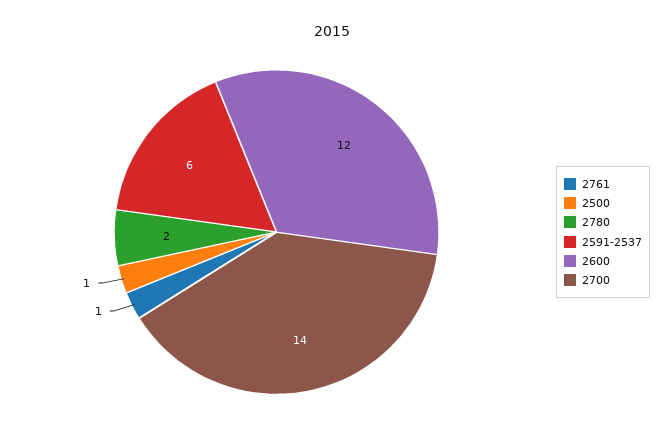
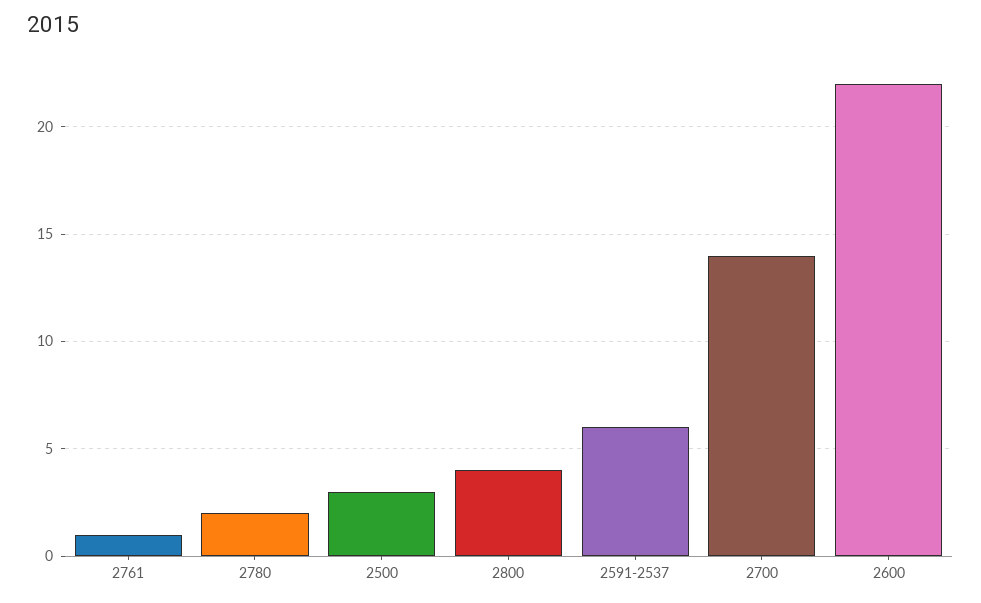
2500: 1 -> 3
2600: 12 -> 22
2800: none -> 4

